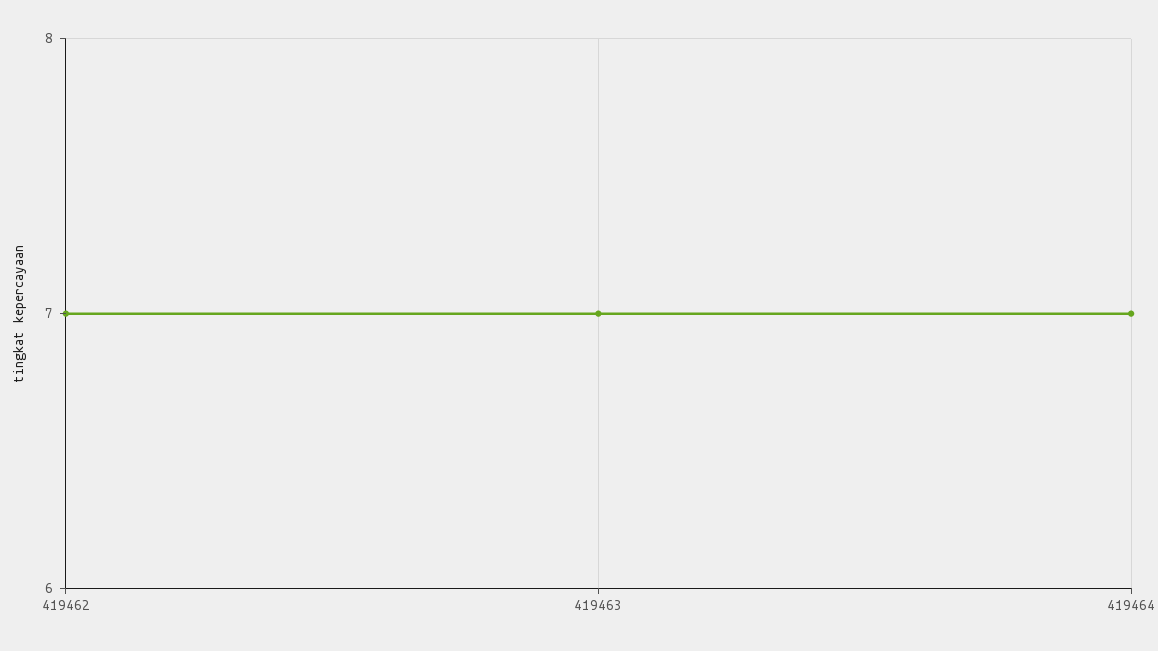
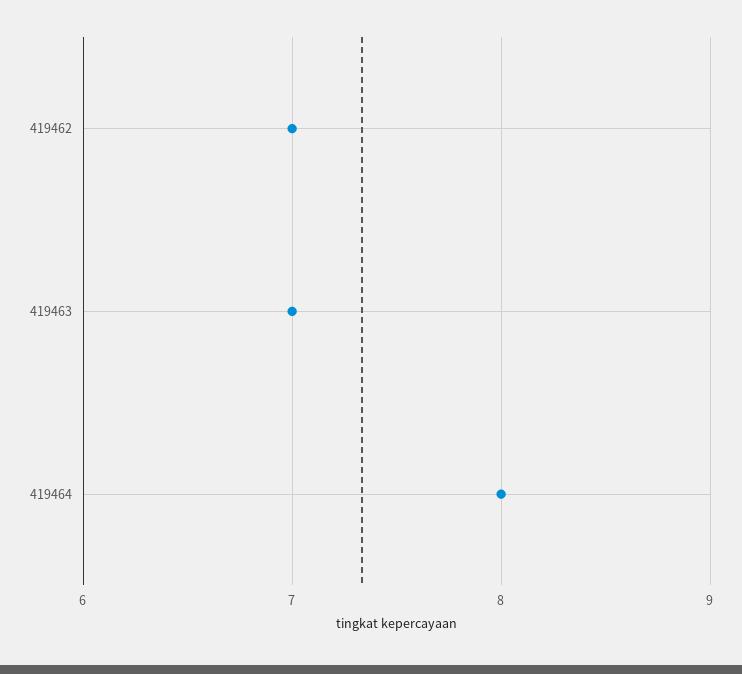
419464: 7 -> 8

